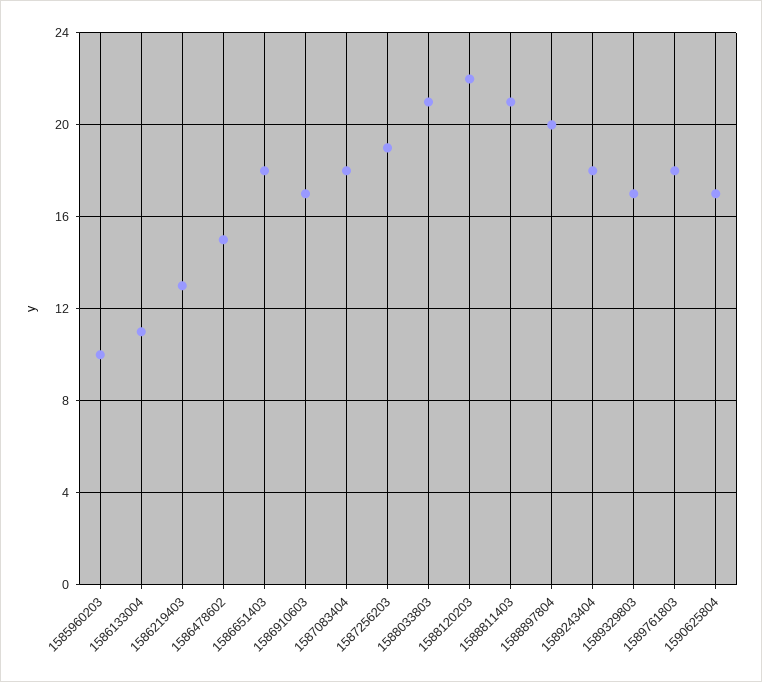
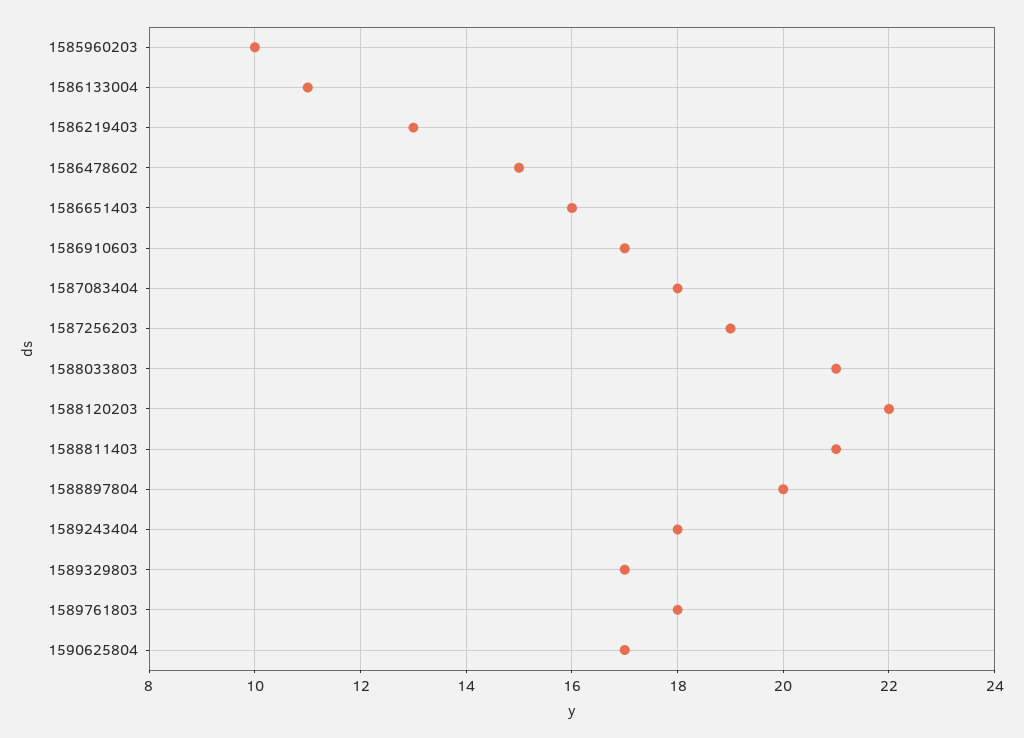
1586651403: 18 -> 16

